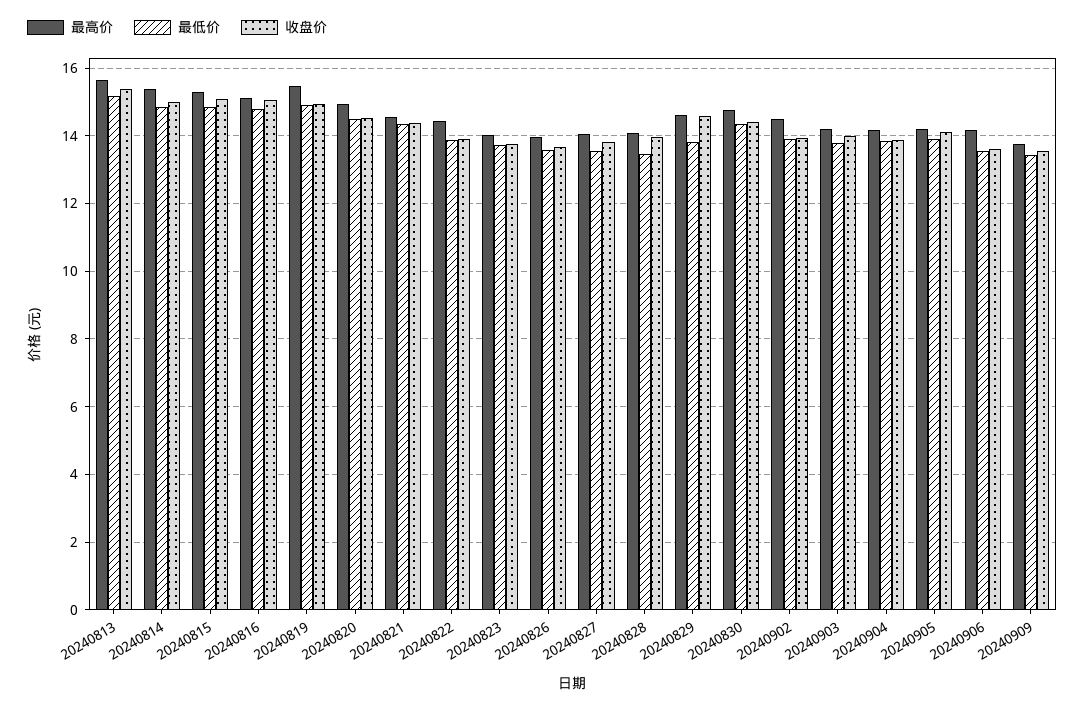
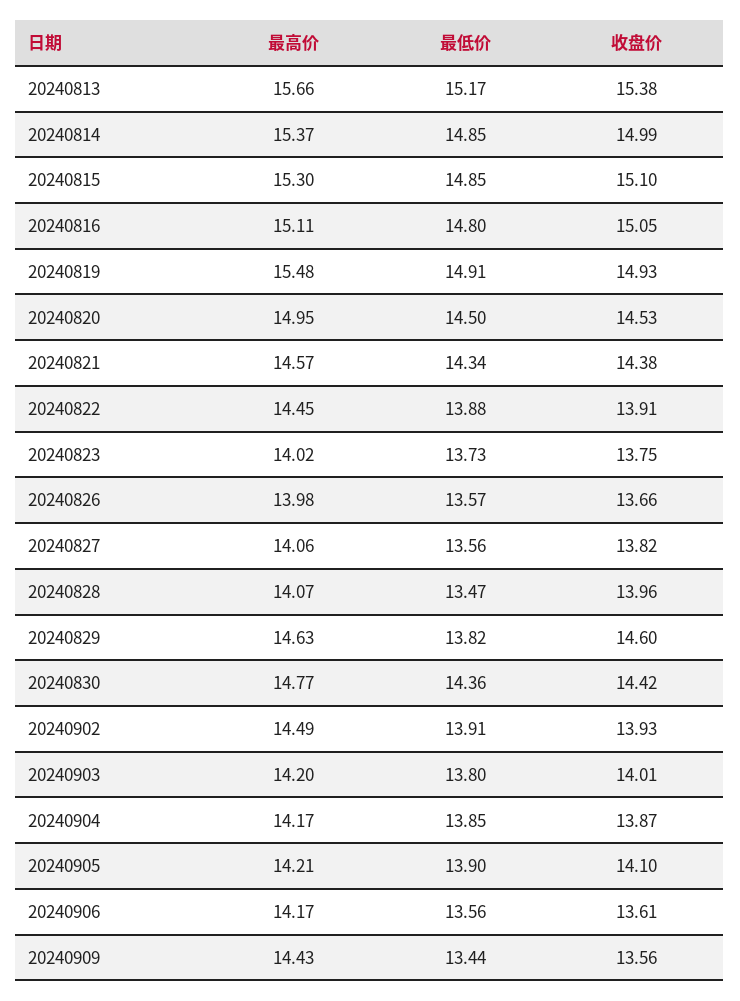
最高价, 20240909: 13.8 -> 14.43

